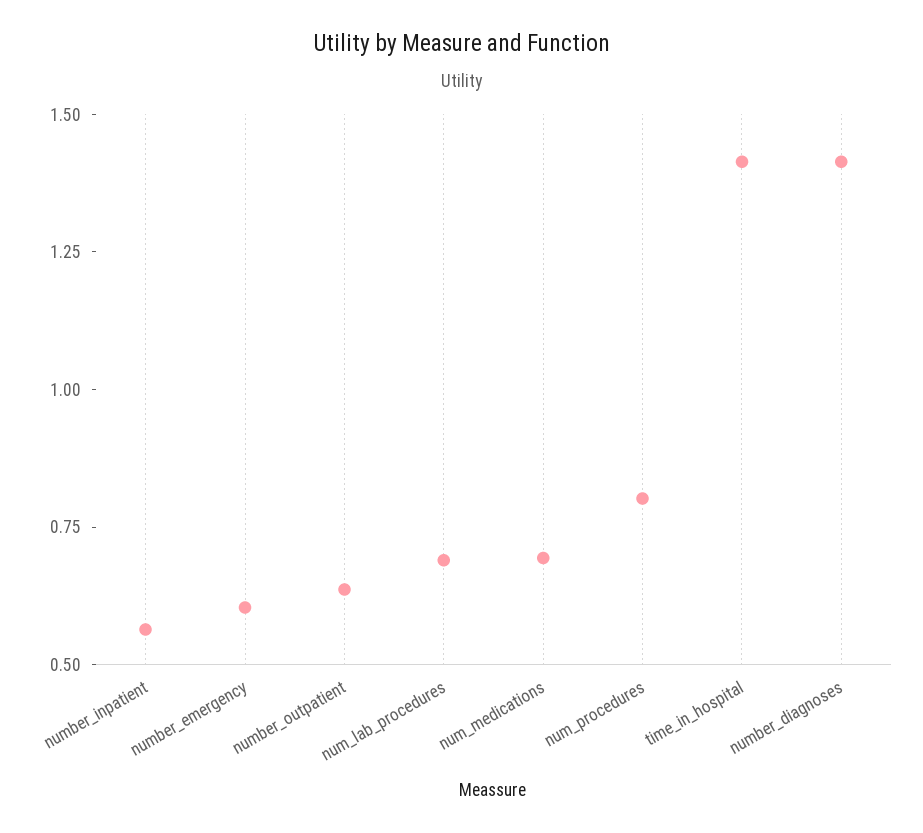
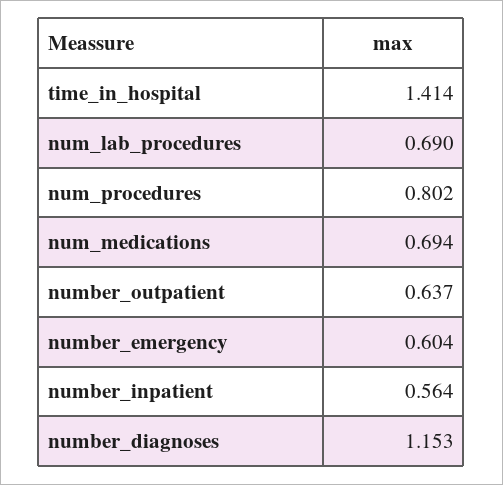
number_diagnoses: 1.4 -> 1.153

